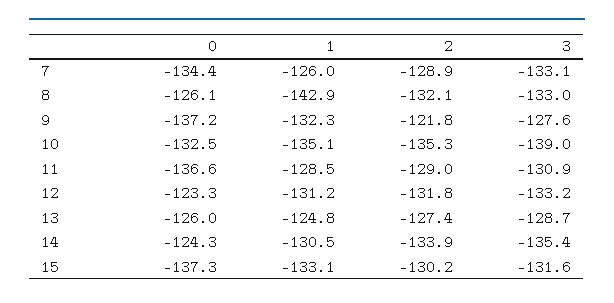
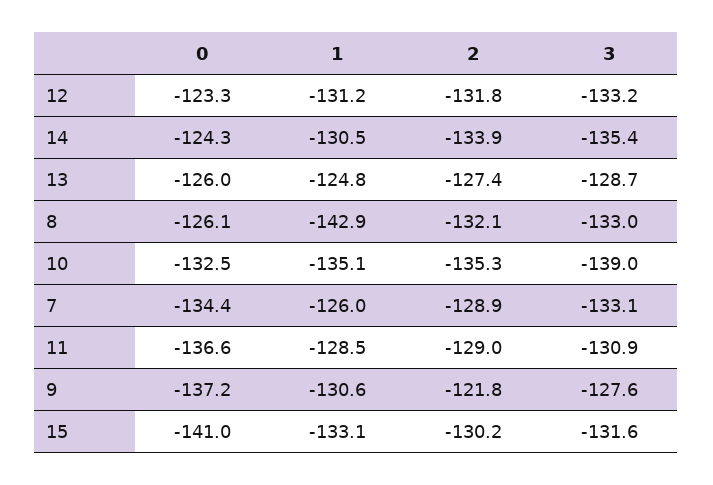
1, 9: -132.3 -> -130.6
0, 15: -137.3 -> -141

